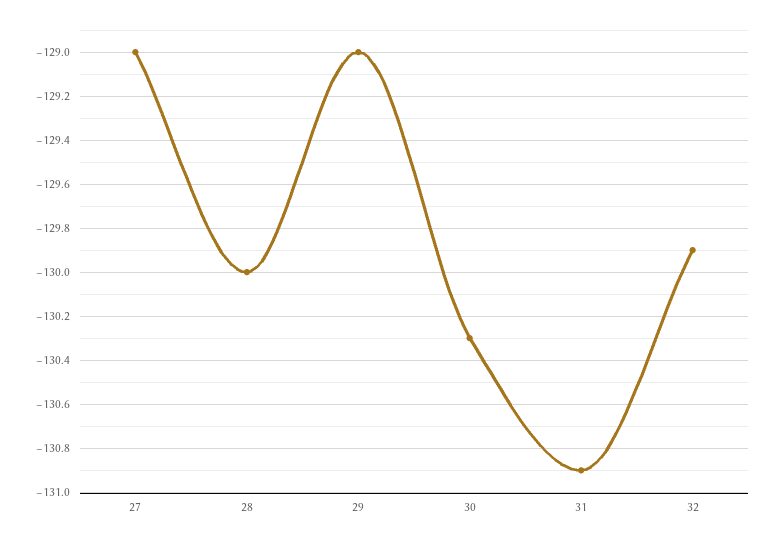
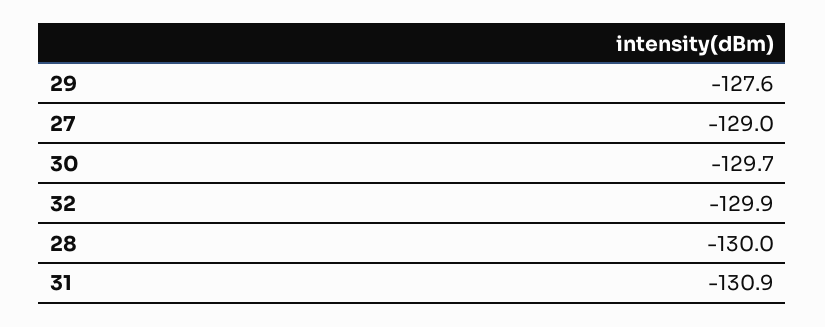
29: -129 -> -127.6
30: -130.3 -> -129.7

